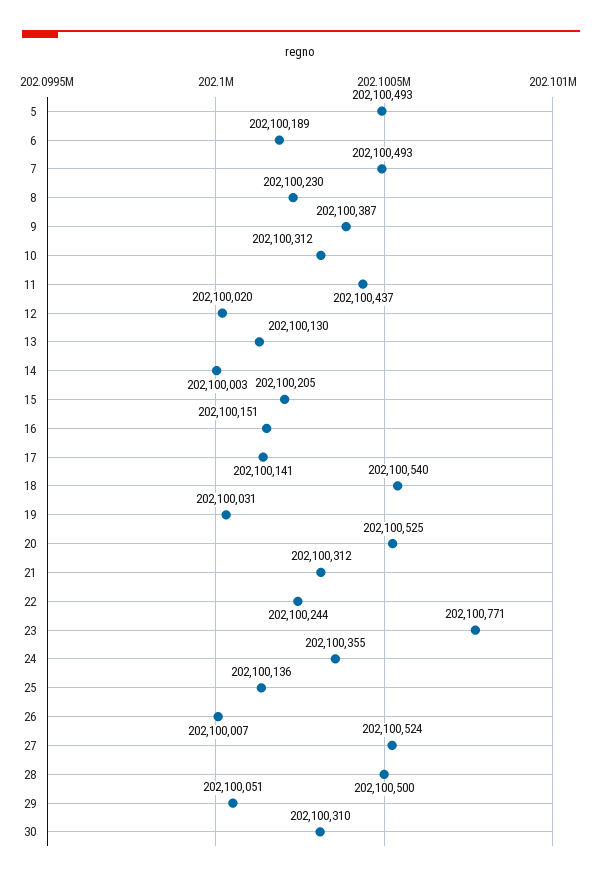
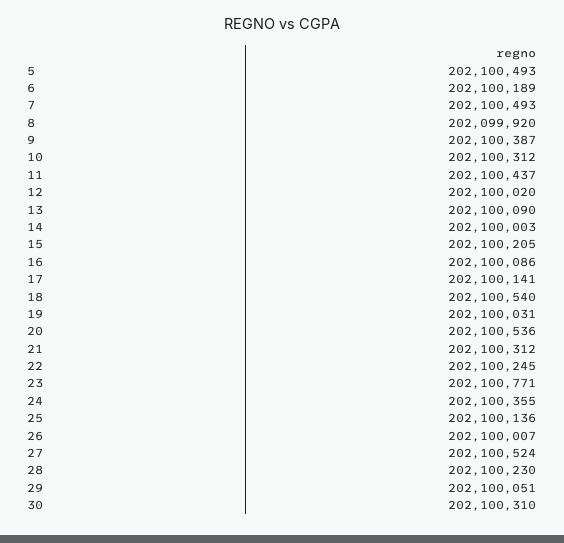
8: 202100230 -> 202099920
13: 202100130 -> 202100090
16: 202100151 -> 202100086
20: 202100525 -> 202100536
22: 202100244 -> 202100245
28: 202100500 -> 202100230

